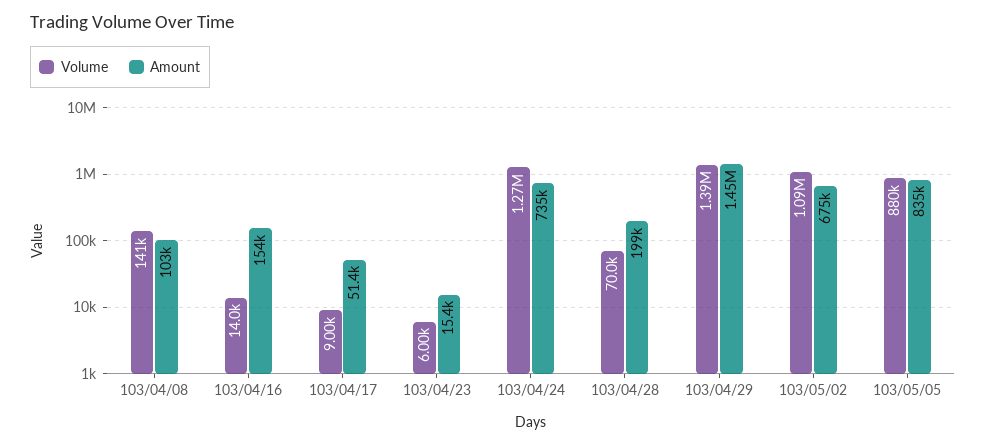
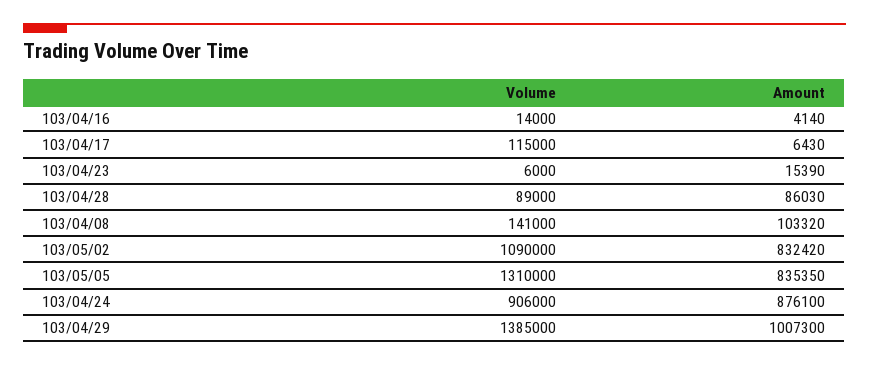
Amount, 103/04/16: 154000 -> 4140
Volume, 103/04/17: 9000 -> 115000
Amount, 103/04/17: 51400 -> 6430
Volume, 103/04/24: 1270000 -> 906000
Amount, 103/04/24: 735000 -> 876100
Volume, 103/04/28: 70000 -> 89000
Amount, 103/04/28: 199000 -> 86030
Amount, 103/04/29: 1450000 -> 1007300
Amount, 103/05/02: 675000 -> 832420
Volume, 103/05/05: 880000 -> 1310000

